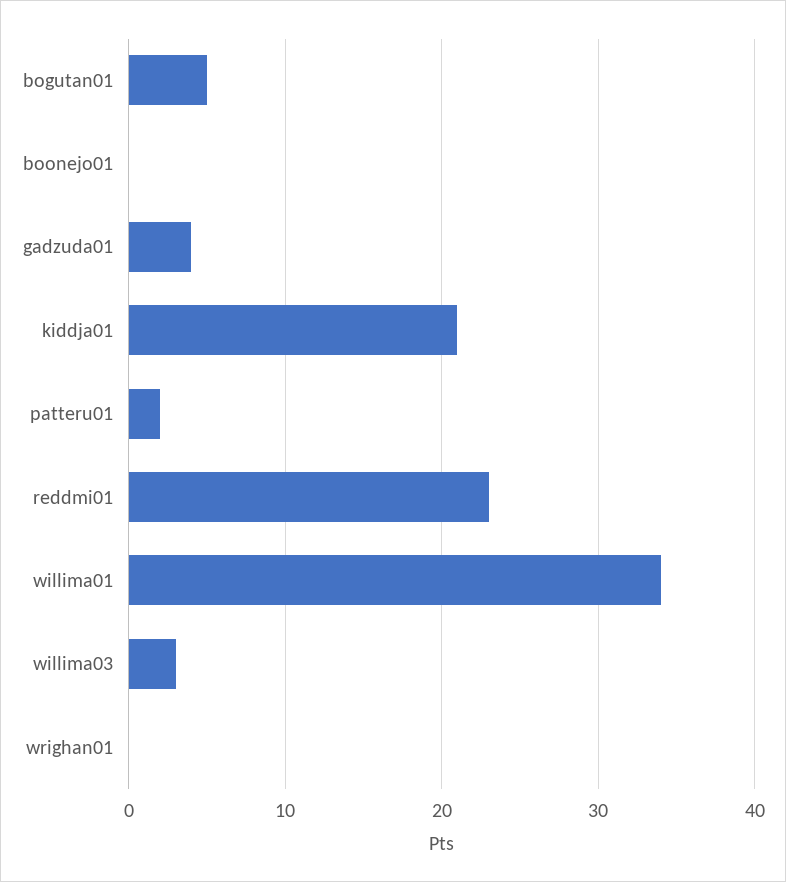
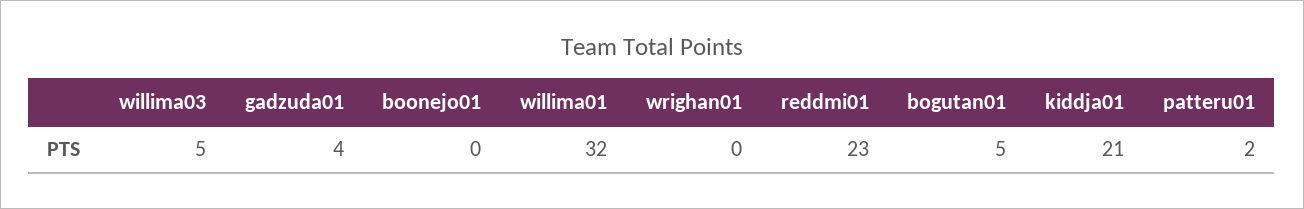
willima01: 34 -> 32
willima03: 3 -> 5

